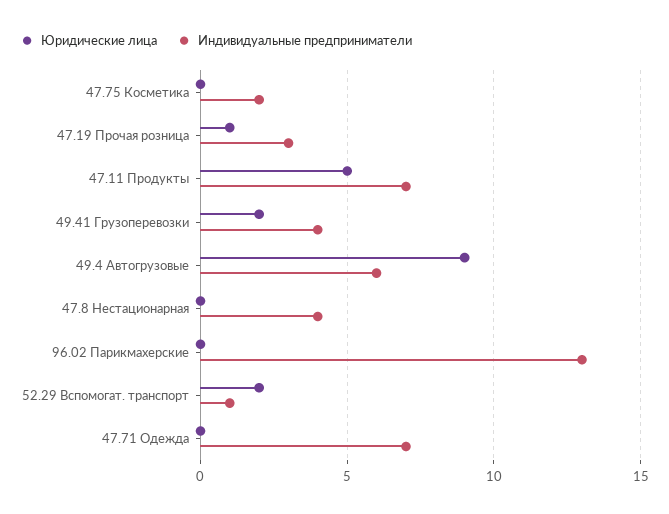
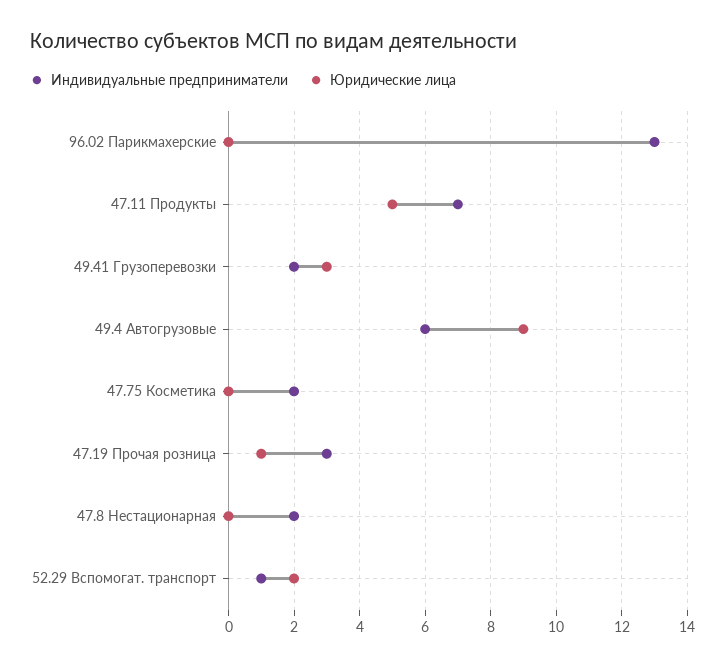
Юридические лица, 49.41 Грузоперевозки: 2 -> 3
Индивидуальные предприниматели, 49.41 Грузоперевозки: 4 -> 2
Индивидуальные предприниматели, 47.8 Нестационарная: 4 -> 2
Юридические лица, 47.71 Одежда: 0 -> none
Индивидуальные предприниматели, 47.71 Одежда: 7 -> none

